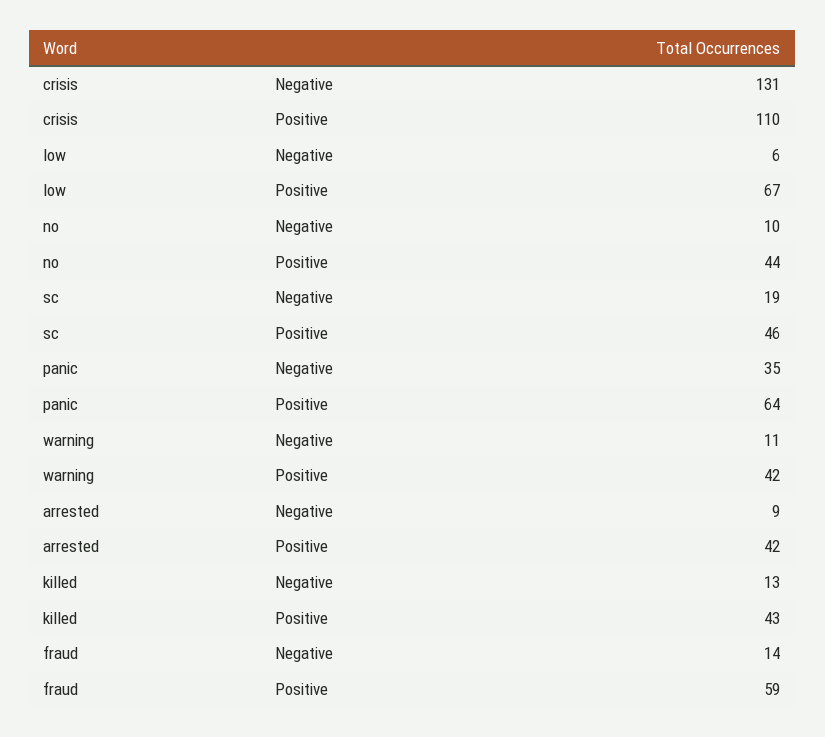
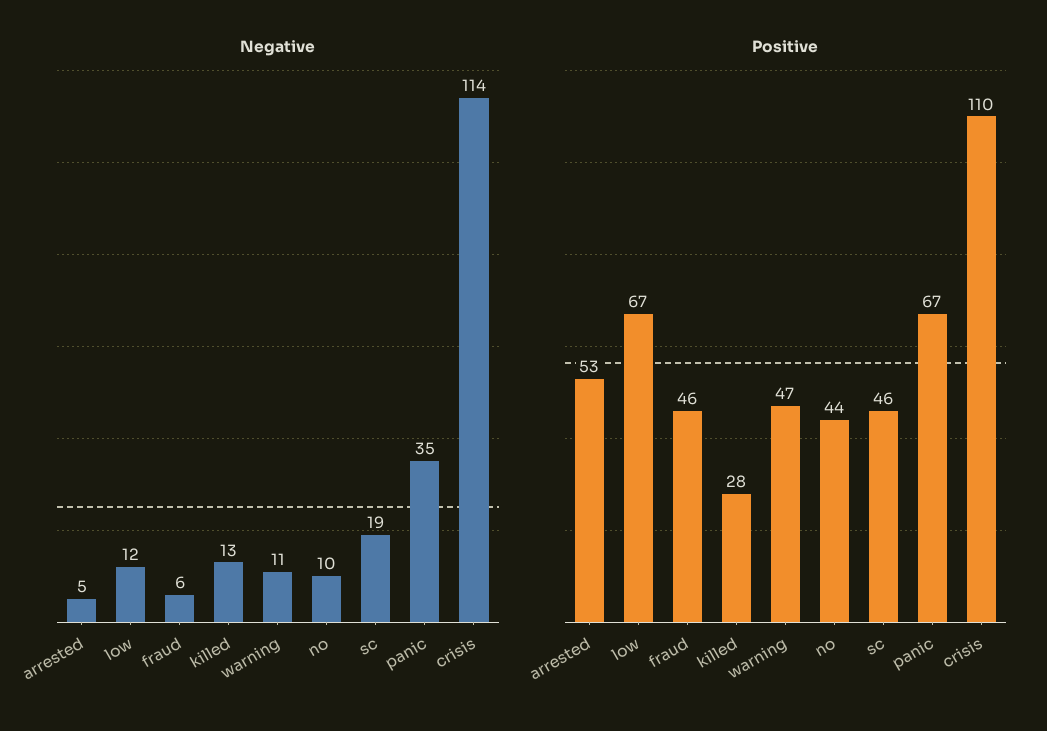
Negative, crisis: 131 -> 114
Negative, low: 6 -> 12
Positive, panic: 64 -> 67
Positive, warning: 42 -> 47
Negative, arrested: 9 -> 5
Positive, arrested: 42 -> 53
Positive, killed: 43 -> 28
Negative, fraud: 14 -> 6
Positive, fraud: 59 -> 46

